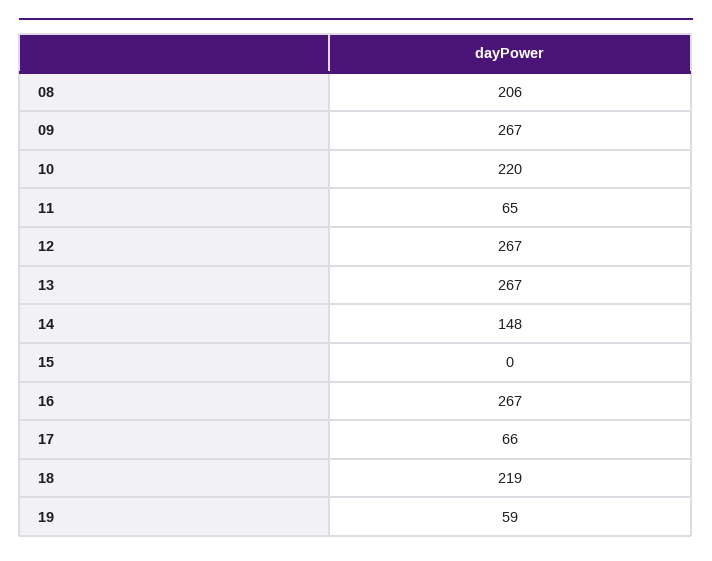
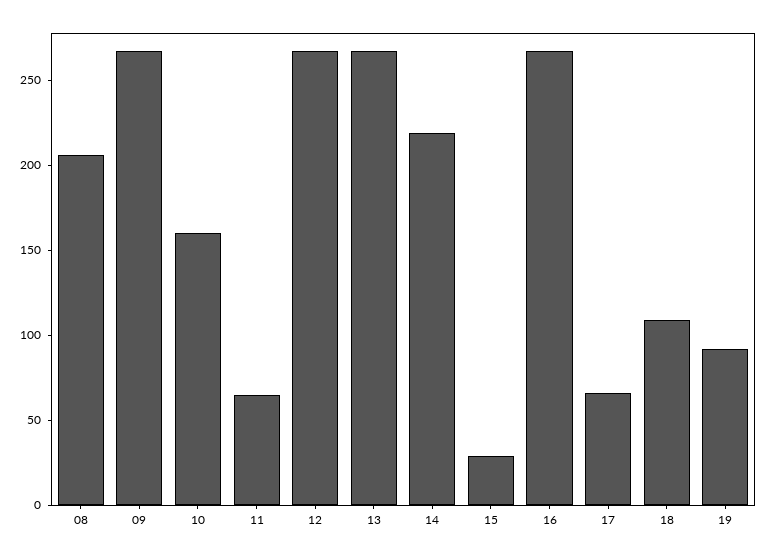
10: 220 -> 160
14: 148 -> 220
15: 0 -> 30
18: 219 -> 110
19: 59 -> 90

